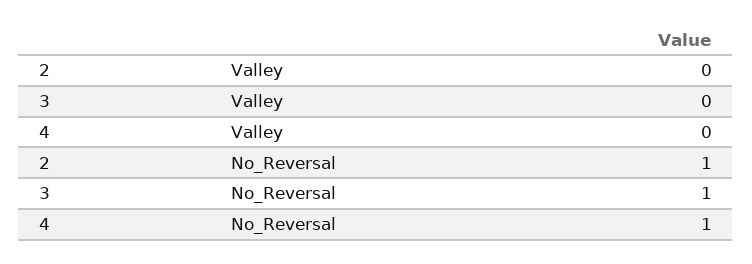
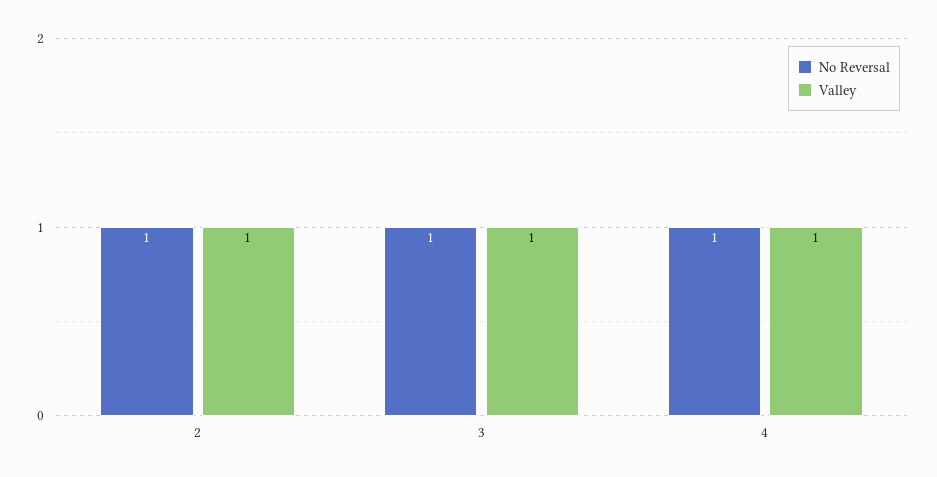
Valley, 2: 0 -> 1
Valley, 3: 0 -> 1
Valley, 4: 0 -> 1

